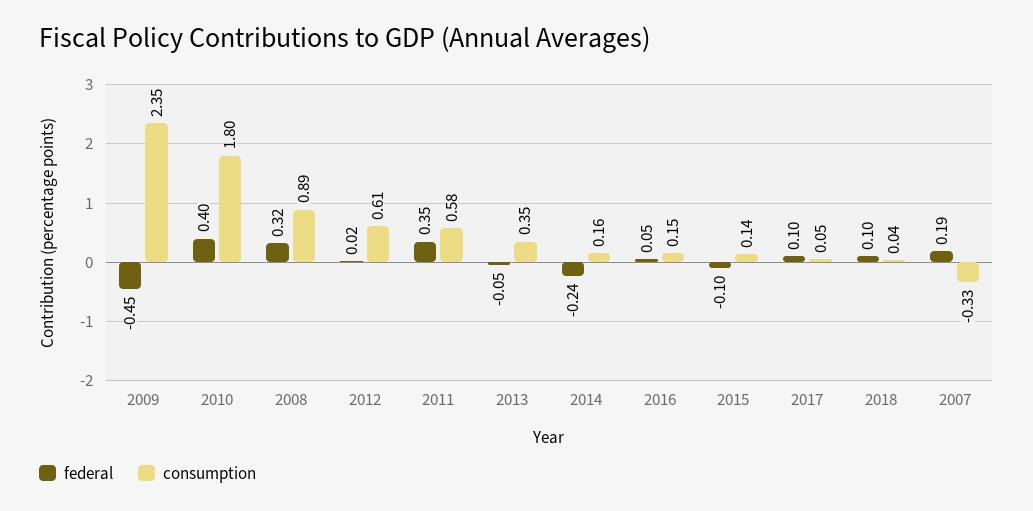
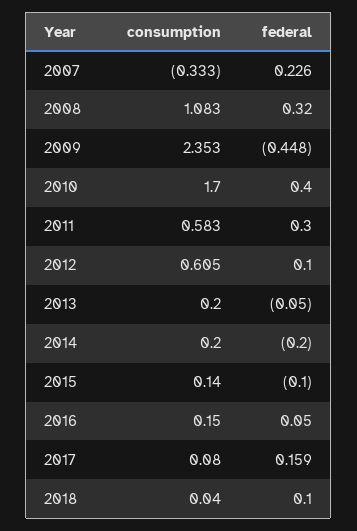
consumption, 2010: 1.8 -> 1.7
consumption, 2008: 0.89 -> 1.083
federal, 2012: 0.02 -> 0.1
federal, 2011: 0.35 -> 0.3
consumption, 2013: 0.35 -> 0.2
federal, 2014: -0.24 -> -0.2
consumption, 2014: 0.16 -> 0.2
federal, 2017: 0.1 -> 0.159
consumption, 2017: 0.05 -> 0.08
federal, 2007: 0.19 -> 0.226

